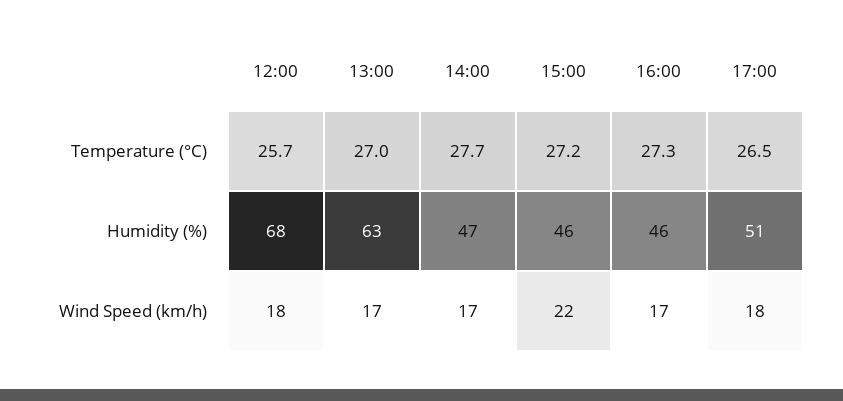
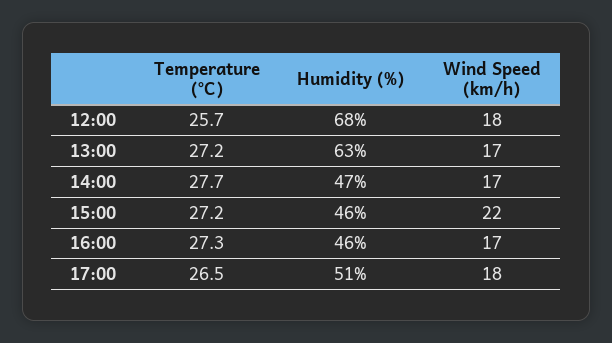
13:00, Temperature (°C): 27 -> 27.2

